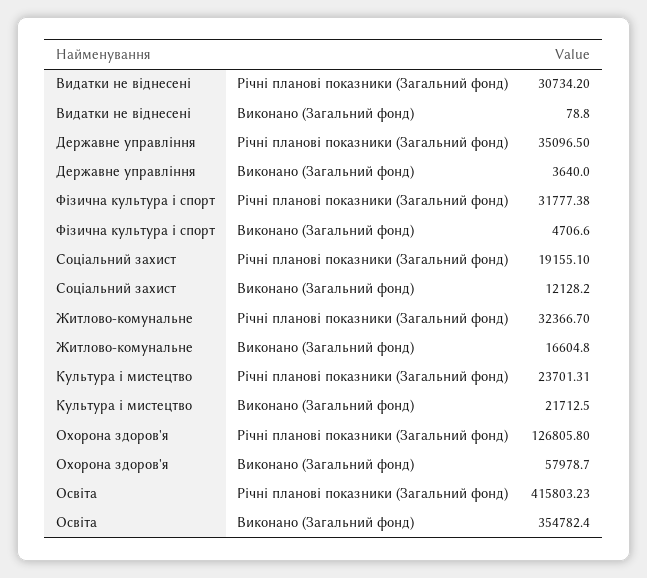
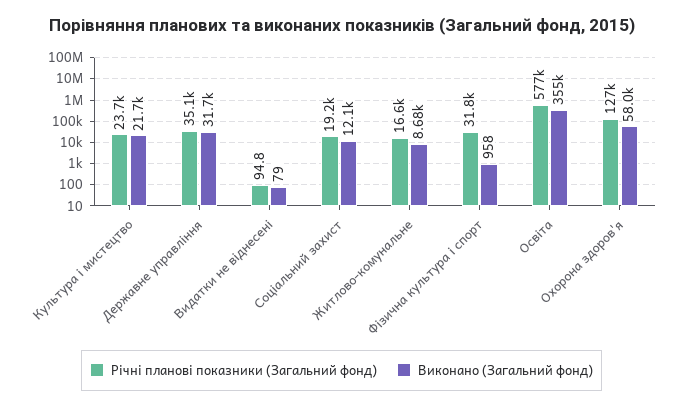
Річні планові показники (Загальний фонд), Видатки не віднесені: 30734.2 -> 94.8
Виконано (Загальний фонд), Державне управління: 3640 -> 31700
Виконано (Загальний фонд), Фізична культура і спорт: 4706.6 -> 958
Річні планові показники (Загальний фонд), Житлово-комунальне: 32366.7 -> 16600
Виконано (Загальний фонд), Житлово-комунальне: 16604.8 -> 8680
Річні планові показники (Загальний фонд), Освіта: 415803.23 -> 577000

